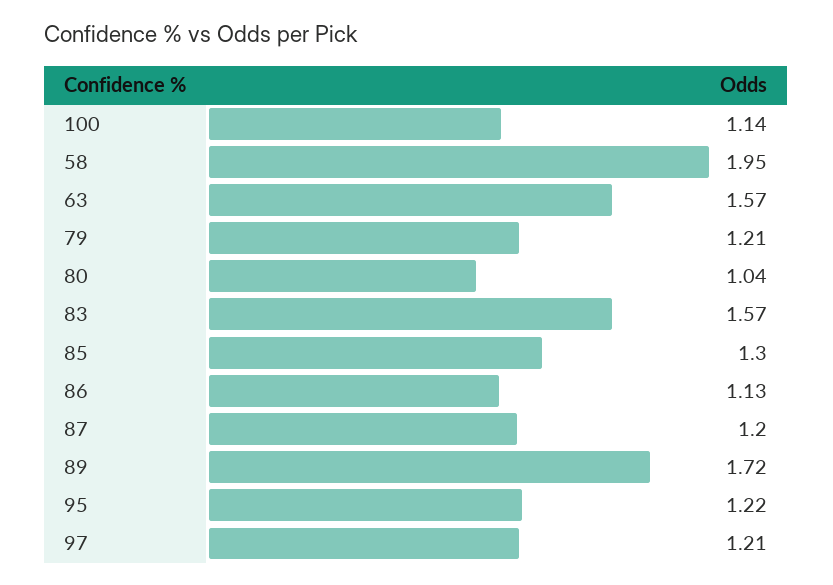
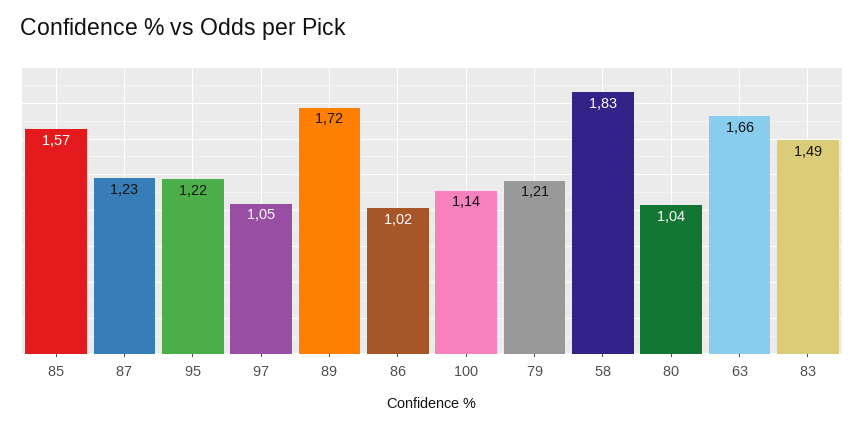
58: 1.95 -> 1.83
63: 1.57 -> 1.66
83: 1.57 -> 1.49
85: 1.3 -> 1.57
86: 1.13 -> 1.02
87: 1.2 -> 1.23
97: 1.21 -> 1.05

